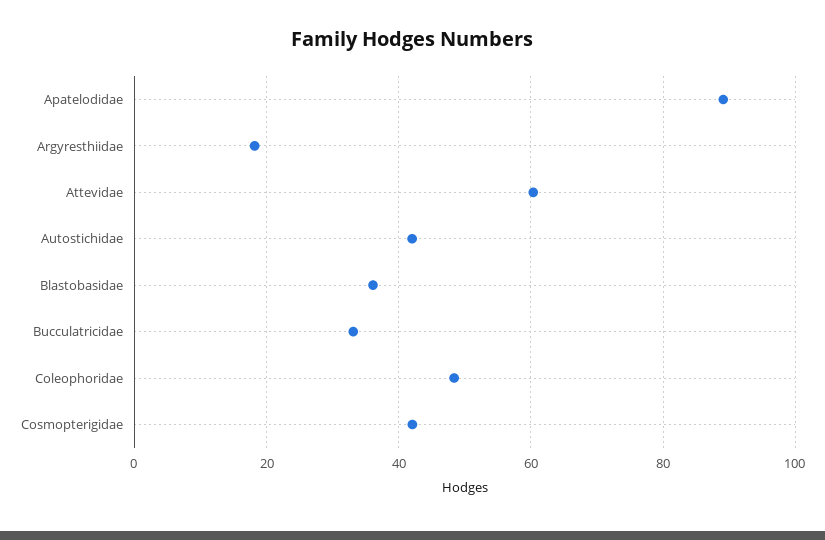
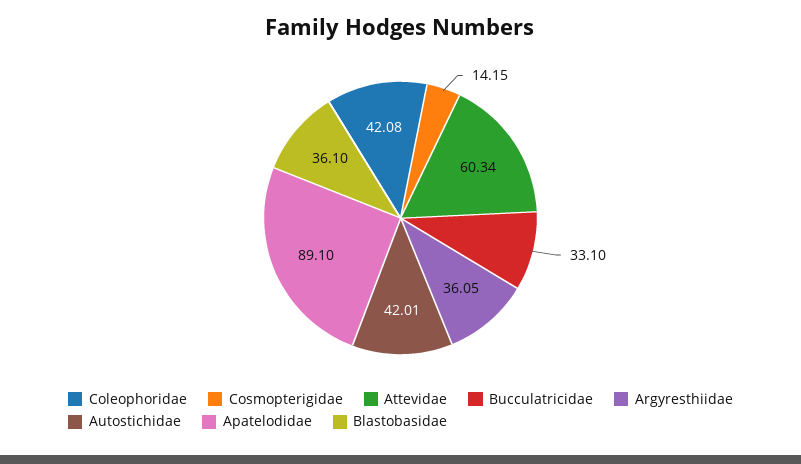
Argyresthiidae: 18 -> 36.05
Coleophoridae: 48 -> 42.08
Cosmopterigidae: 42 -> 14.15

